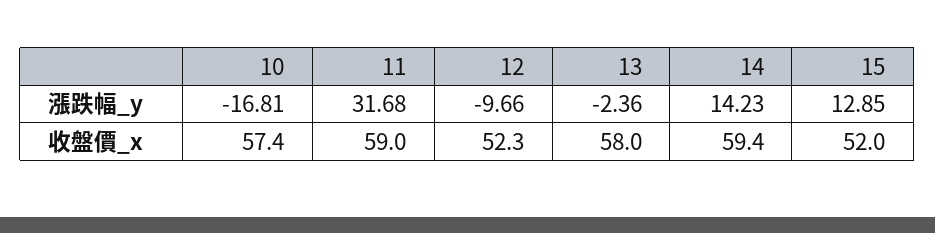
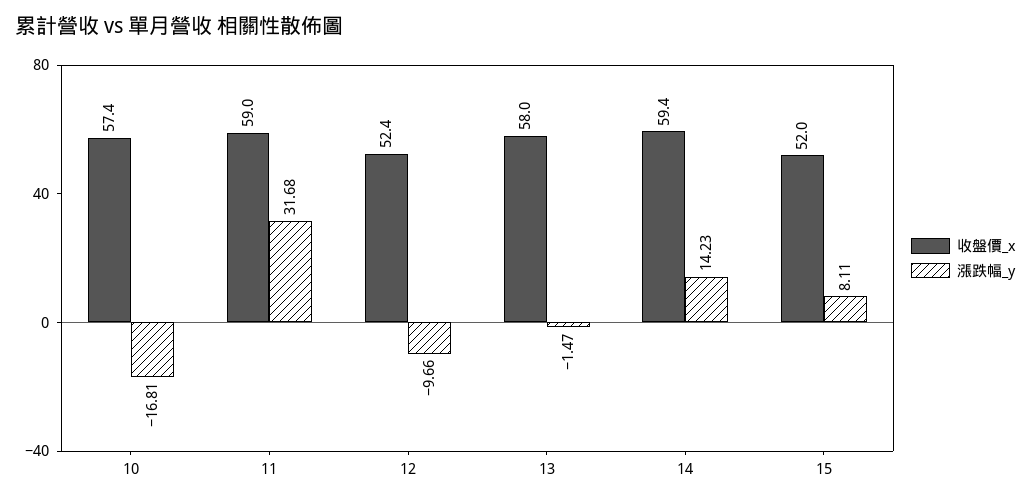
漲跌幅_y, 13: -2.36 -> -1.47
漲跌幅_y, 15: 12.85 -> 8.11
收盤價_x, 12: 52.3 -> 52.4

